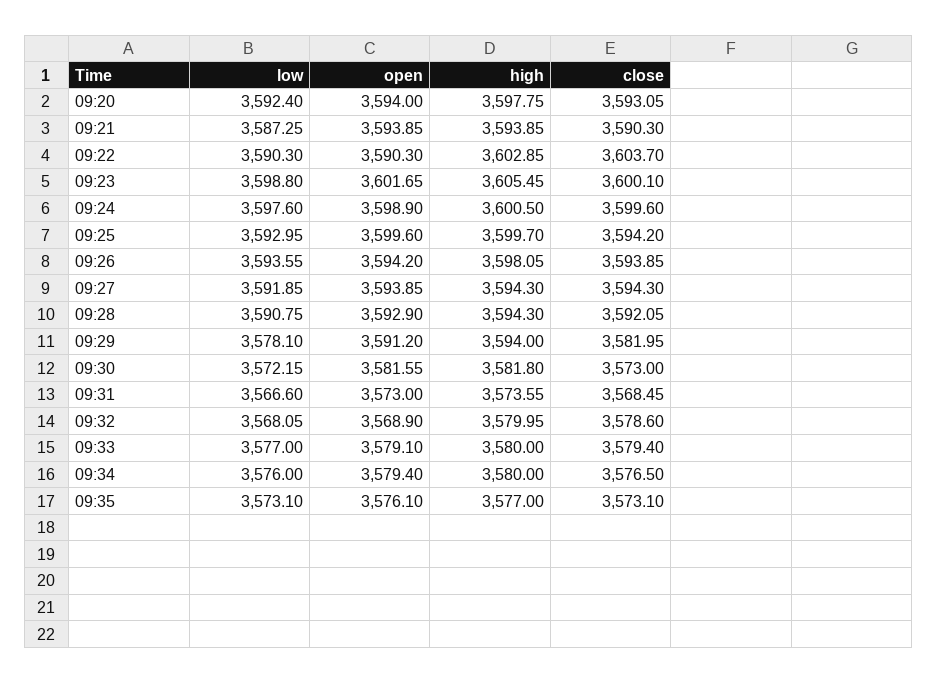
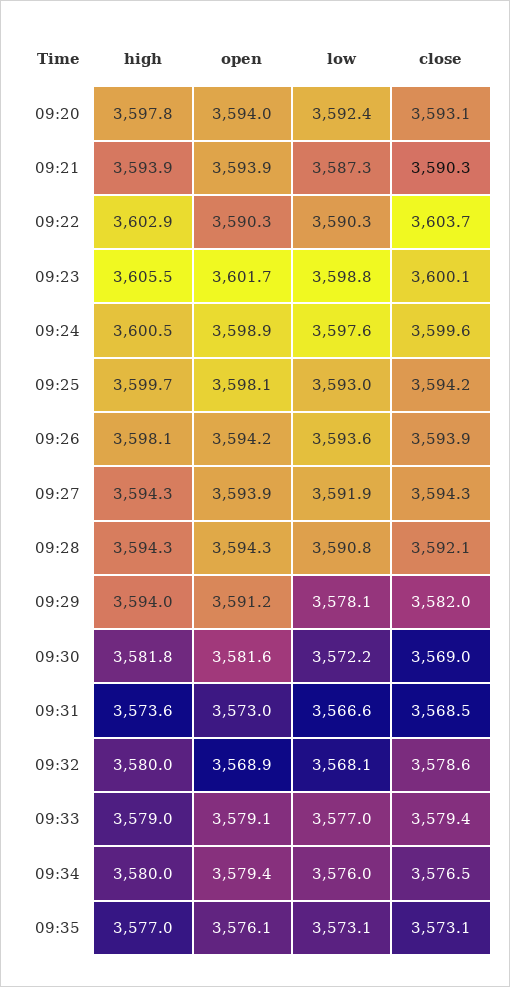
open, 09:25: 3599.6 -> 3598.1
open, 09:28: 3592.9 -> 3594.3
close, 09:30: 3573 -> 3569
high, 09:33: 3580 -> 3579

